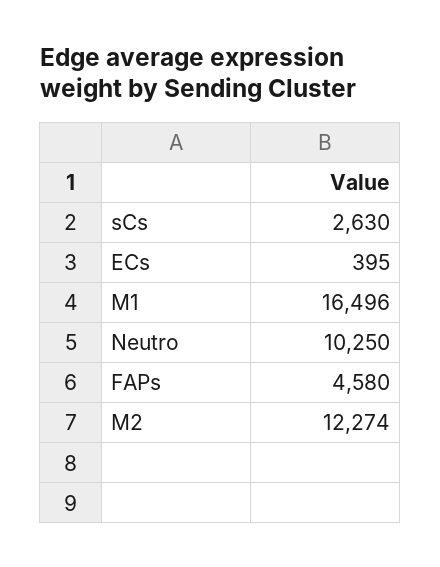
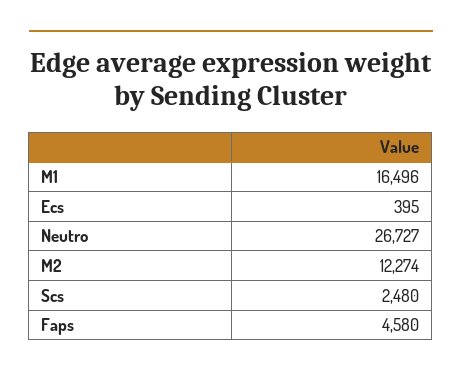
sCs: 2630 -> 2480
Neutro: 10250 -> 26727

